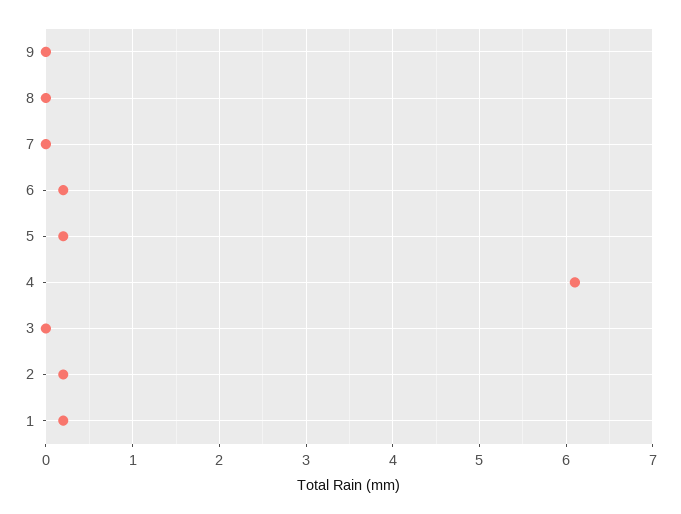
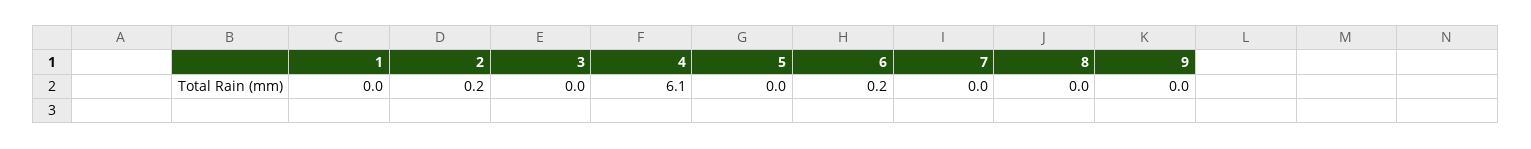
5: 0.2 -> 0
1: 0.2 -> 0

